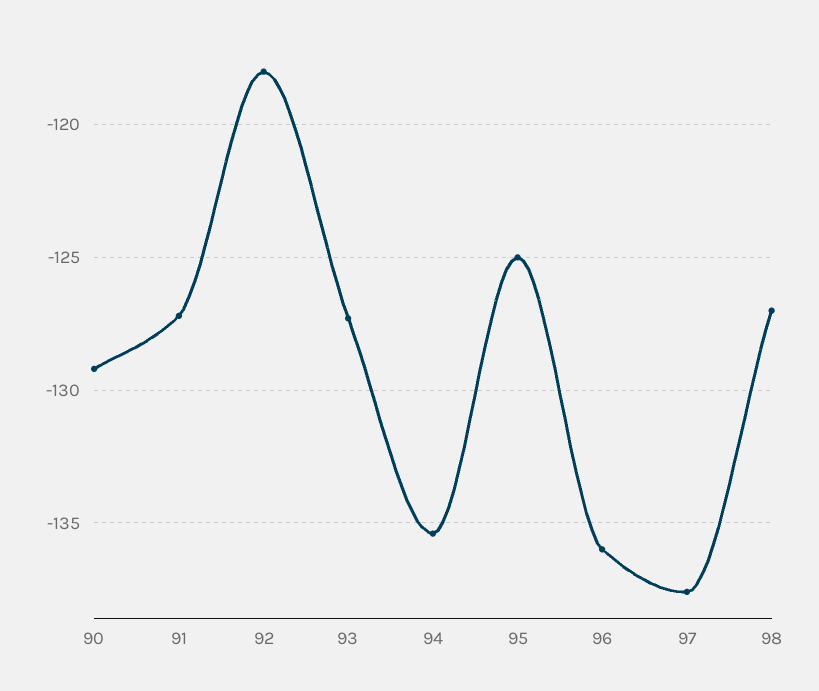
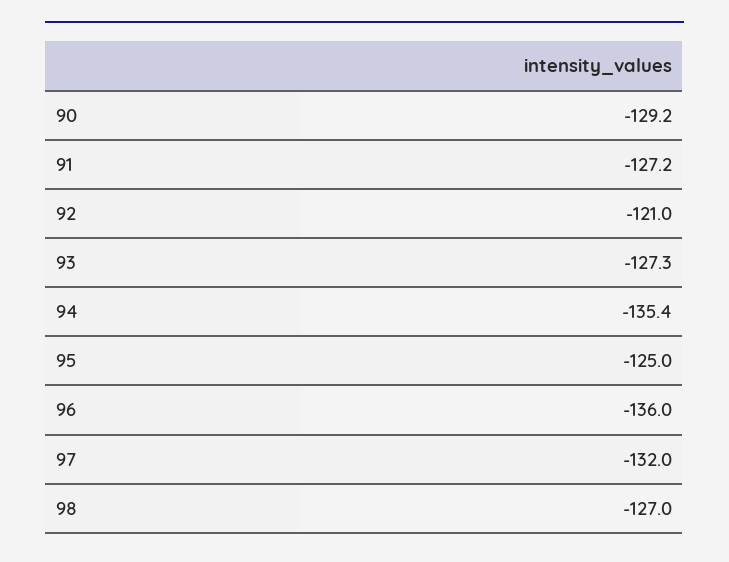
92: -118 -> -121
97: -137.5 -> -132

